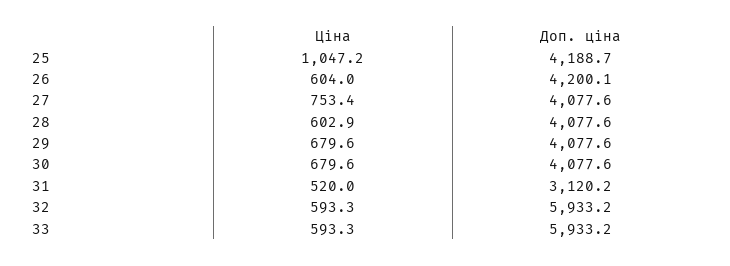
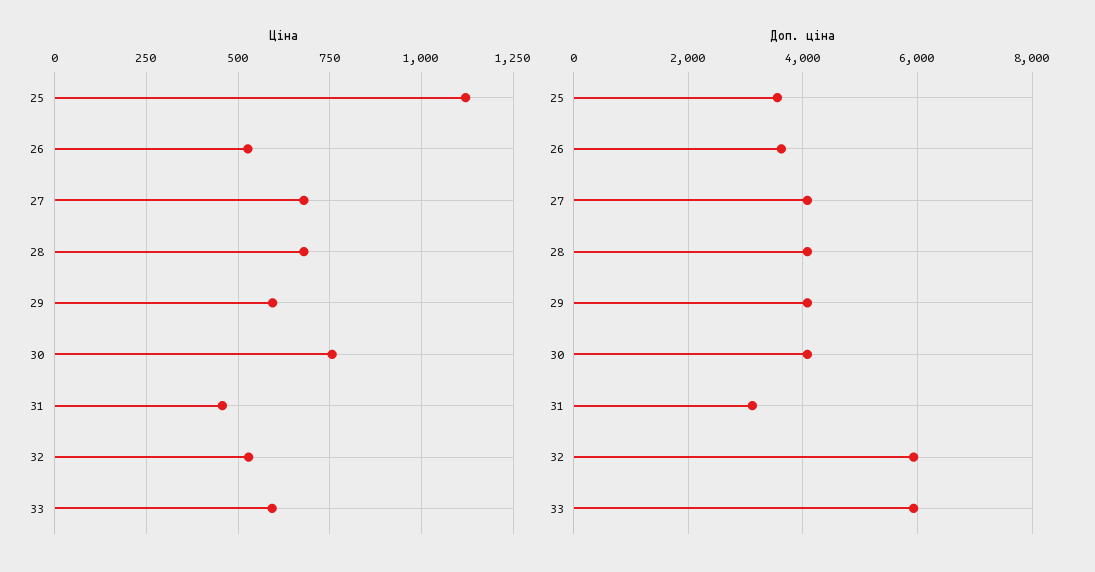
Ціна, 25: 1047.2 -> 1125
Доп. ціна, 25: 4188.7 -> 3600
Ціна, 26: 604 -> 525
Доп. ціна, 26: 4200.1 -> 3600
Ціна, 27: 753.4 -> 675
Ціна, 28: 602.9 -> 675
Ціна, 29: 679.6 -> 600
Ціна, 30: 679.6 -> 750
Ціна, 31: 520 -> 450
Ціна, 32: 593.3 -> 525

